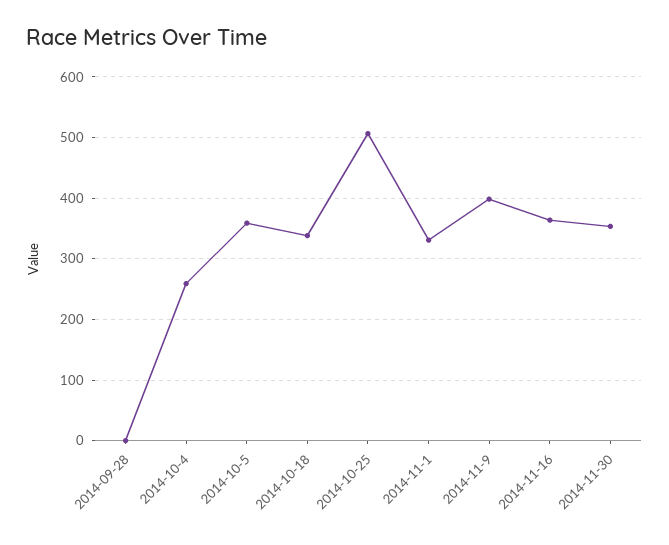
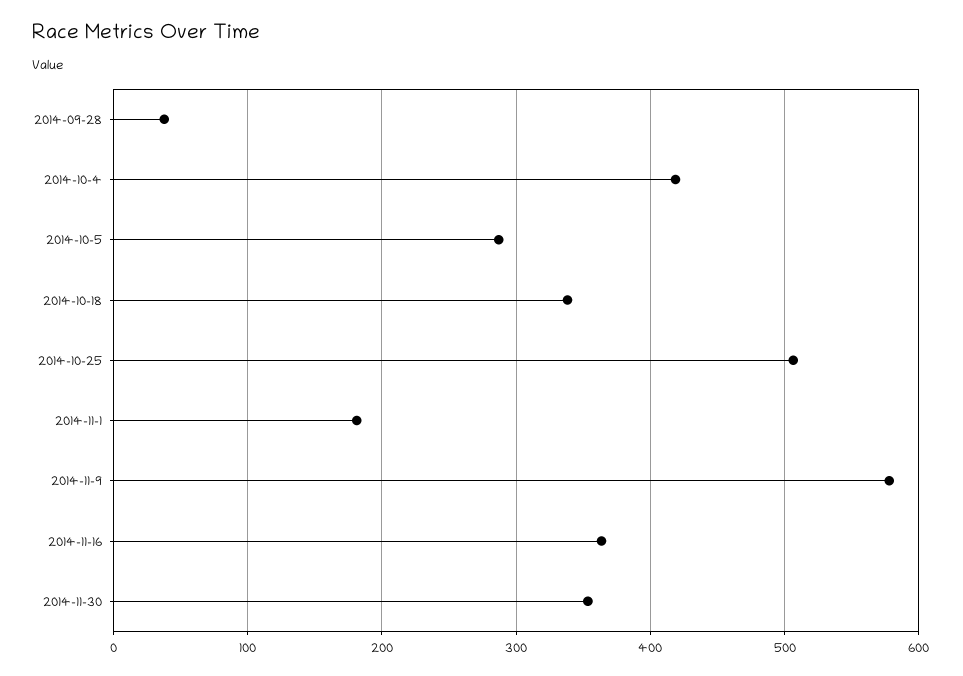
2014-09-28: 0 -> 40
2014-10-4: 260 -> 420
2014-10-5: 360 -> 290
2014-11-1: 330 -> 180
2014-11-9: 400 -> 580

